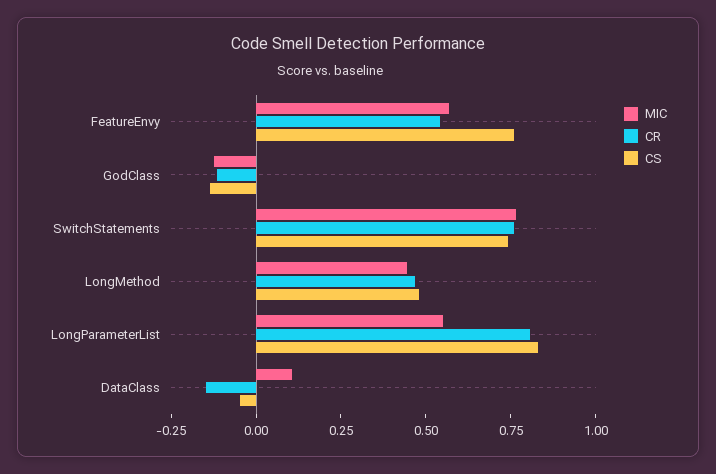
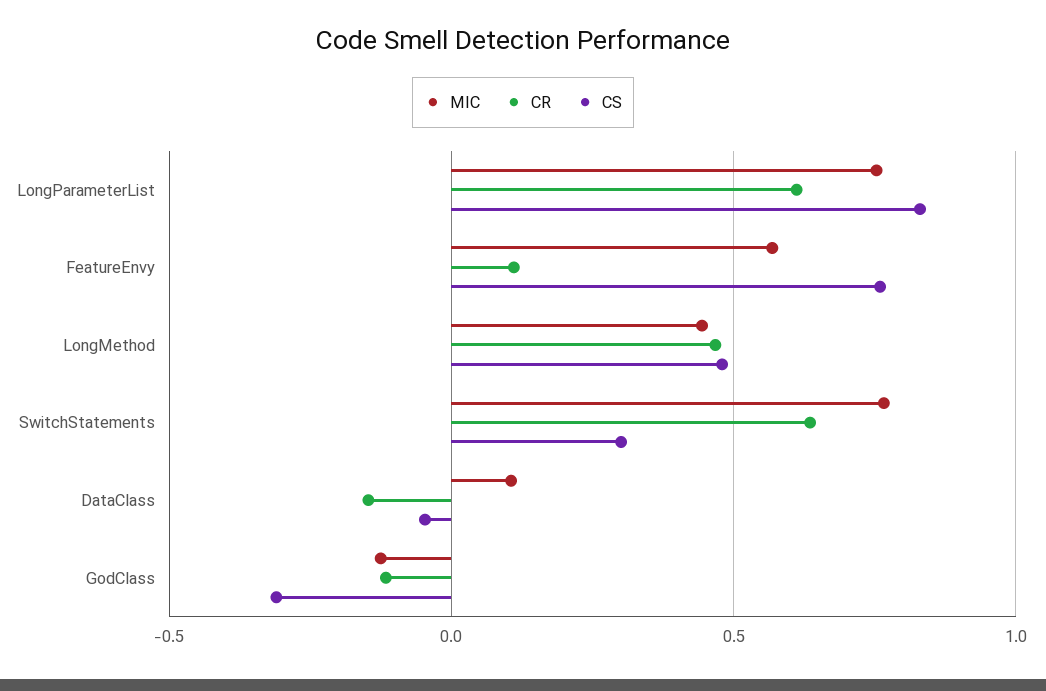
CR, FeatureEnvy: 0.55 -> 0.1
CS, GodClass: -0.15 -> -0.3
CR, SwitchStatements: 0.75 -> 0.65
CS, SwitchStatements: 0.75 -> 0.3
MIC, LongParameterList: 0.55 -> 0.75
CR, LongParameterList: 0.8 -> 0.6

